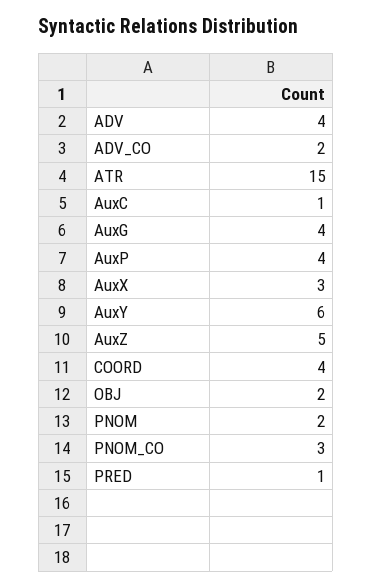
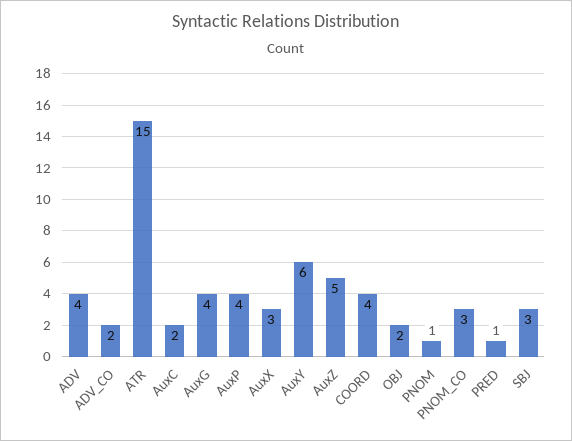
AuxC: 1 -> 2
PNOM: 2 -> 1
SBJ: none -> 3

